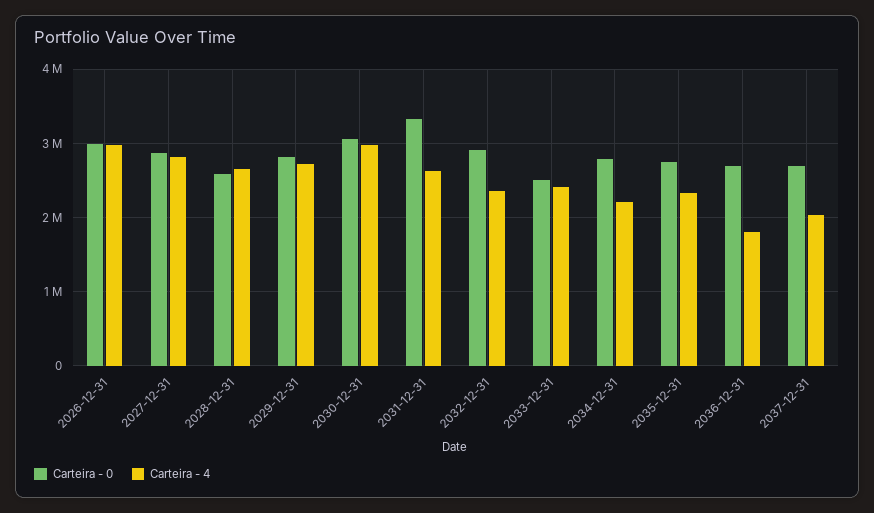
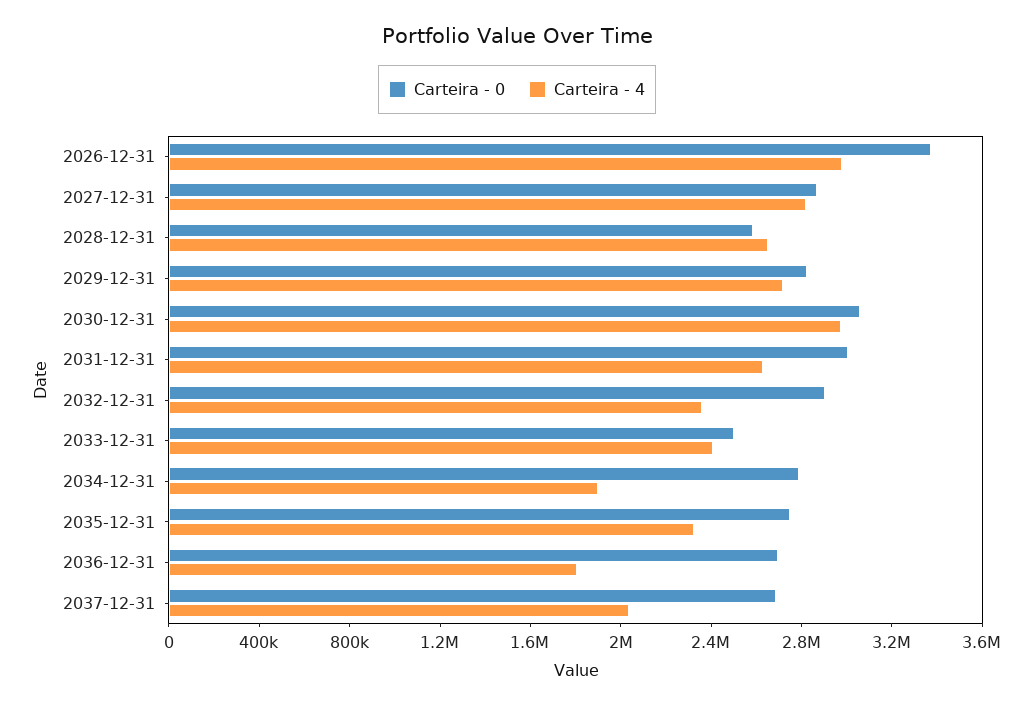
Carteira - 0, 2026-12-31: 3000000 -> 3400000
Carteira - 0, 2031-12-31: 3300000 -> 3000000
Carteira - 4, 2034-12-31: 2200000 -> 1900000

